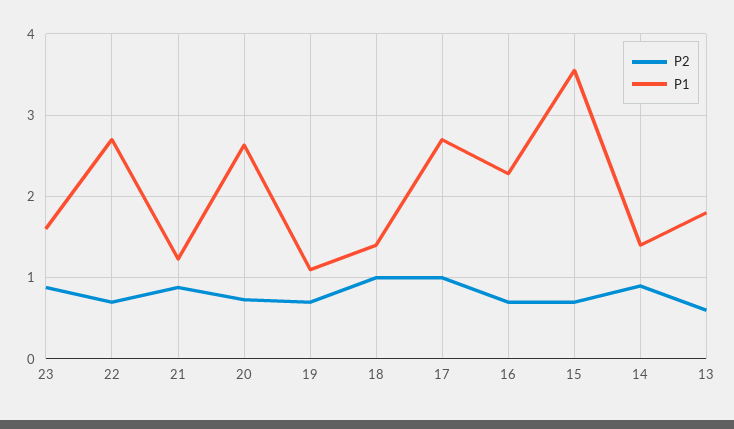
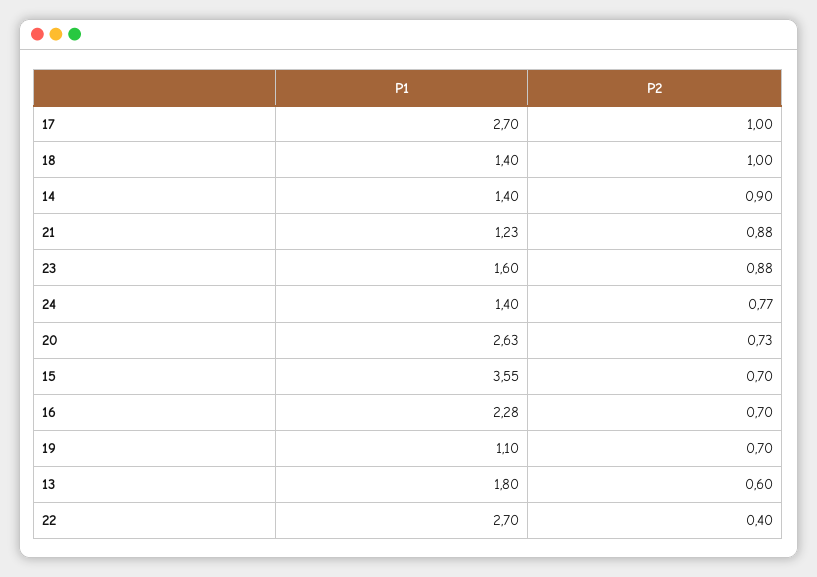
P2, 22: 0.7 -> 0.4
P1, 24: none -> 1.4
P2, 24: none -> 0.77

